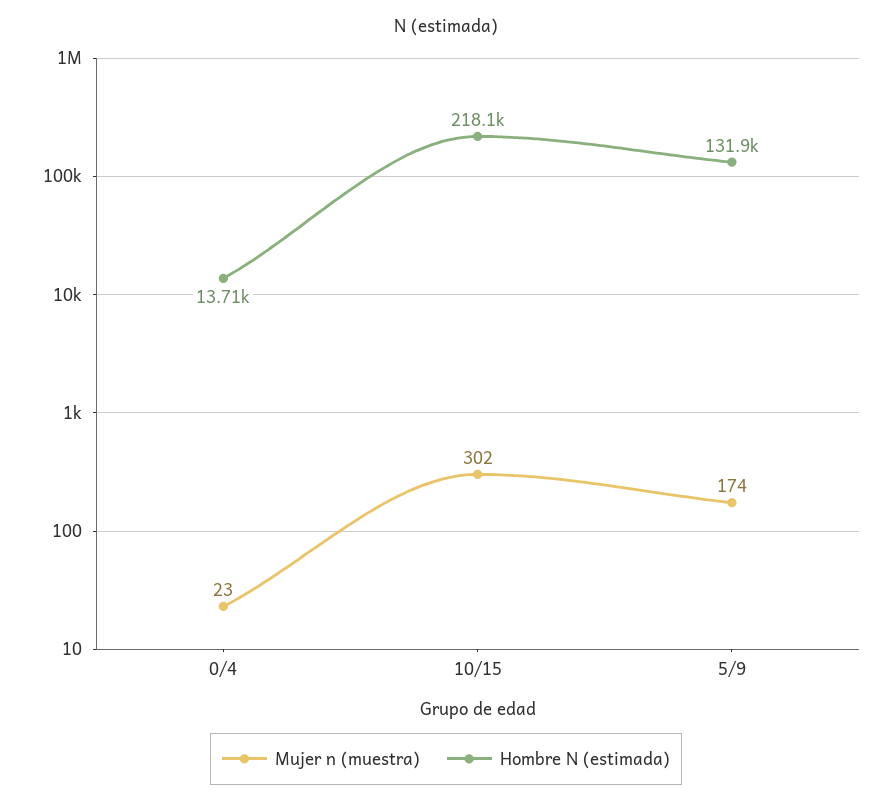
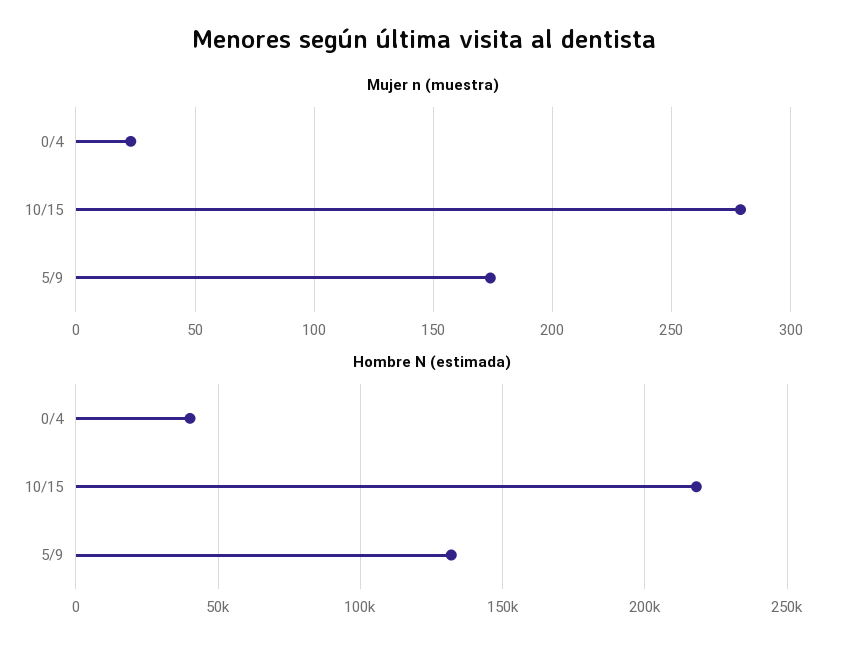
Hombre N (estimada), 0/4: 13710 -> 40000
Mujer n (muestra), 10/15: 302 -> 280

